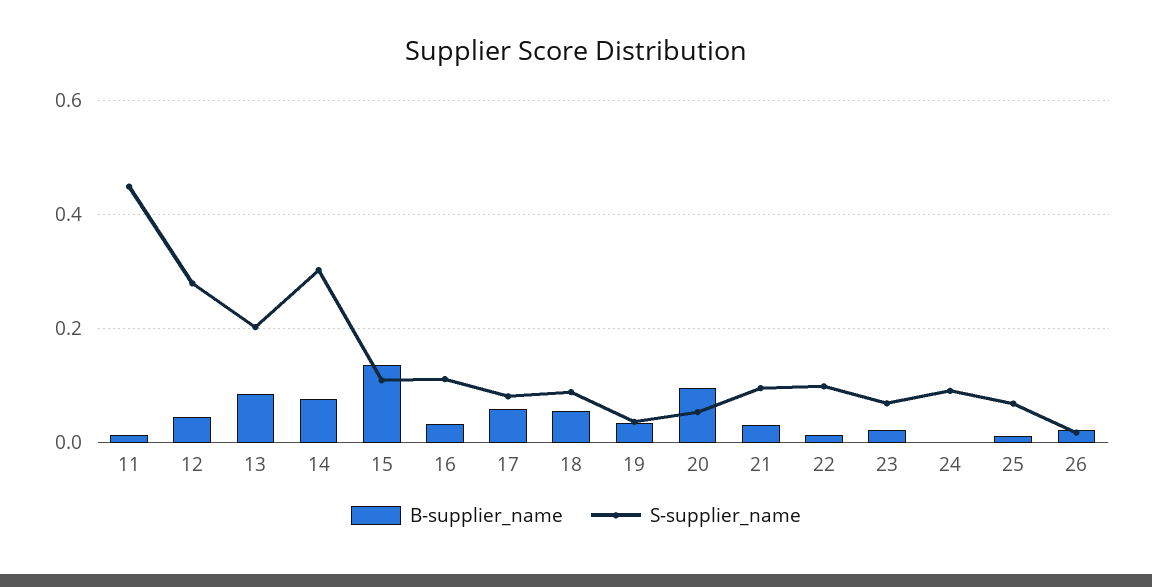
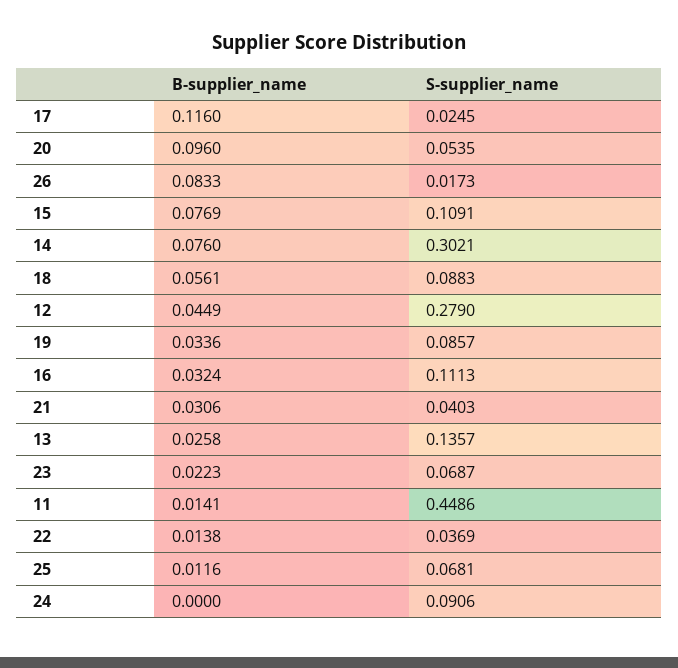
B-supplier_name, 13: 0.08 -> 0.0258
S-supplier_name, 13: 0.2 -> 0.1357
B-supplier_name, 15: 0.14 -> 0.0769
B-supplier_name, 17: 0.06 -> 0.116
S-supplier_name, 17: 0.08 -> 0.0245
S-supplier_name, 19: 0.04 -> 0.0857
S-supplier_name, 21: 0.1 -> 0.0403
S-supplier_name, 22: 0.1 -> 0.0369
B-supplier_name, 26: 0.02 -> 0.0833

